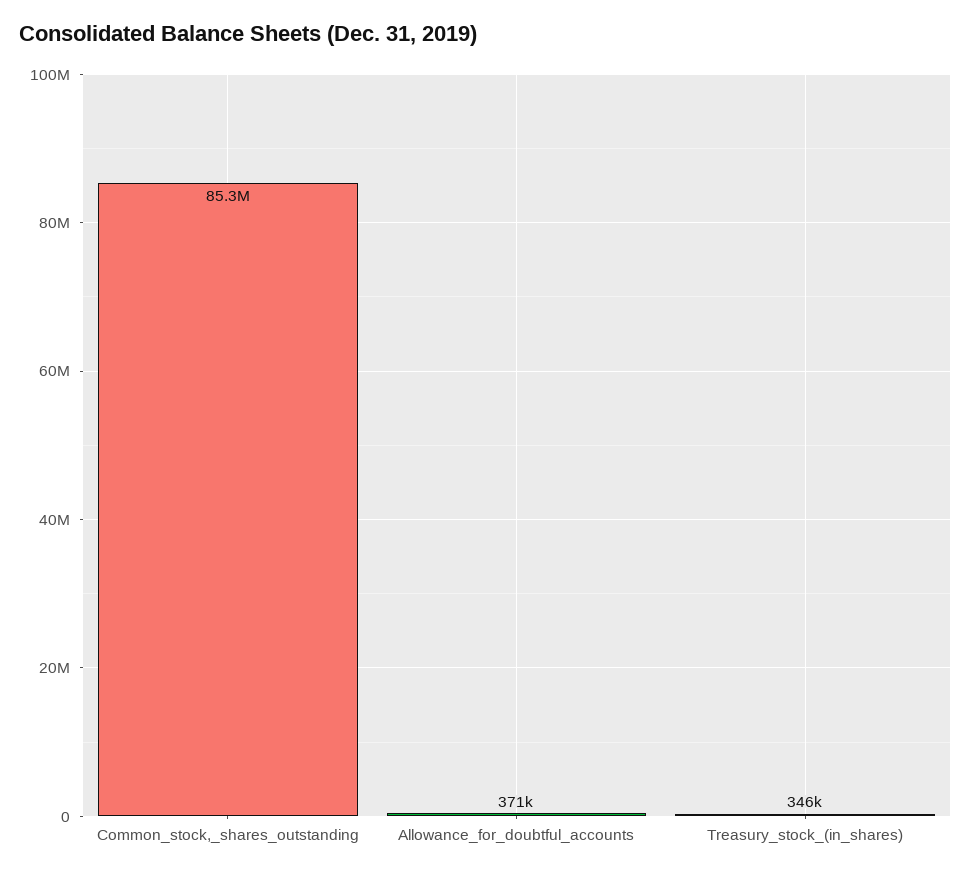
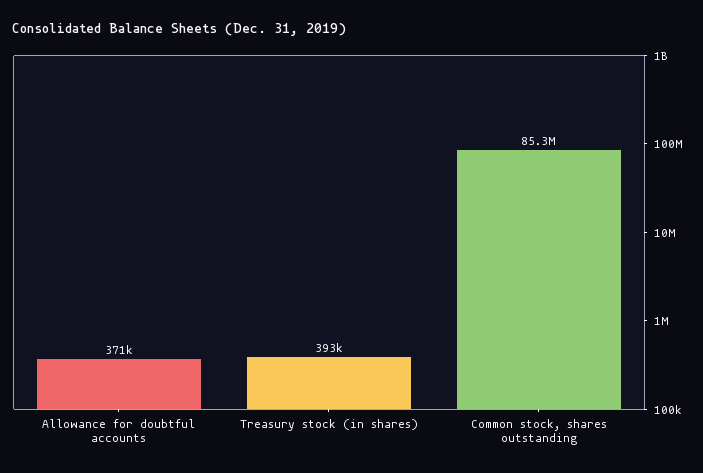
Treasury_stock_(in_shares): 346000 -> 393000

